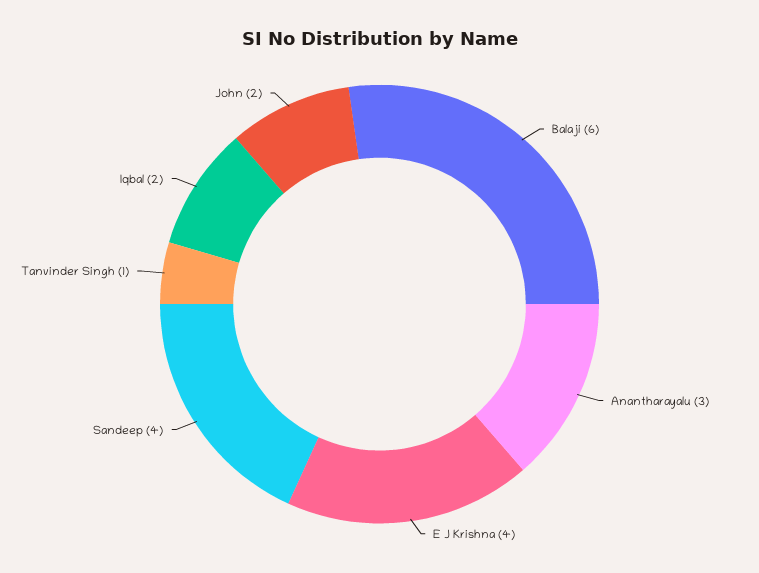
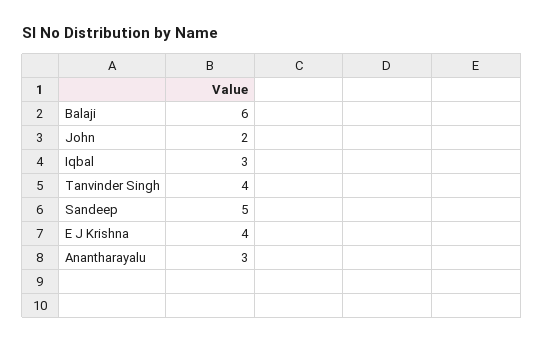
Sandeep: 4 -> 5
Tanvinder Singh: 1 -> 4
Iqbal: 2 -> 3

